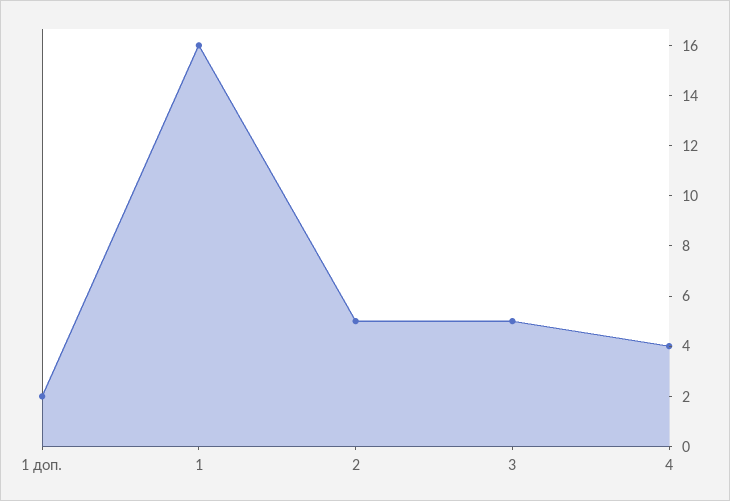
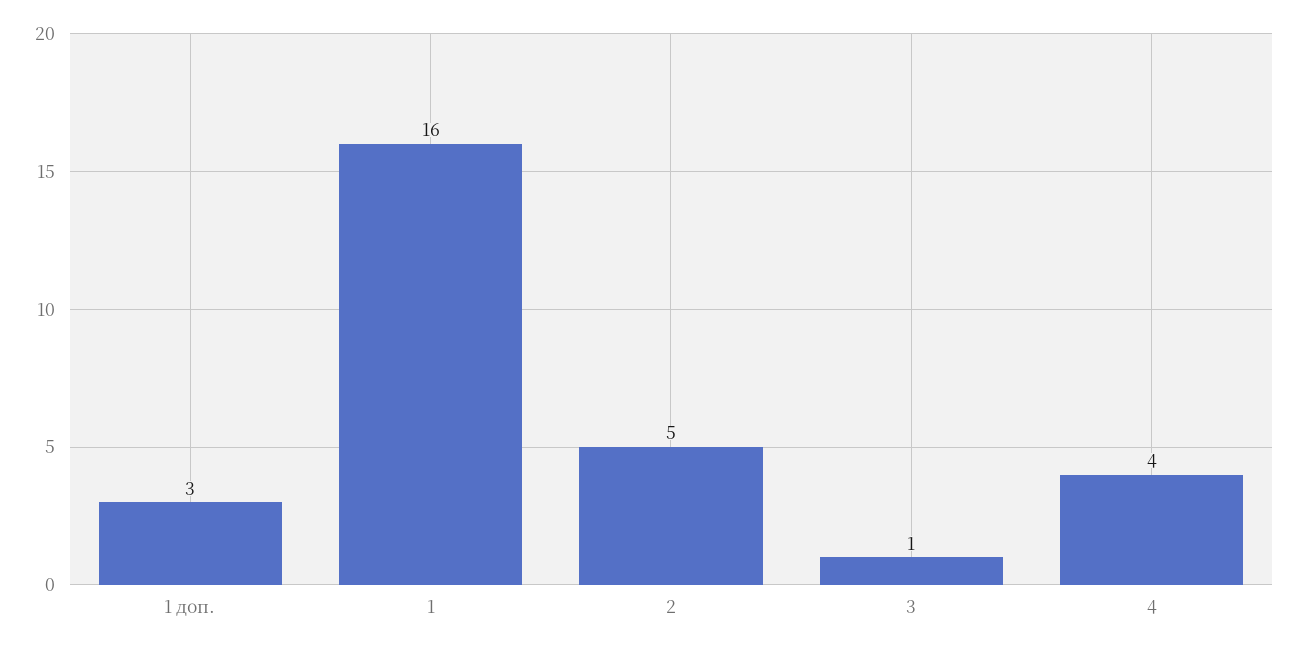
1 доп.: 2 -> 3
3: 5 -> 1

